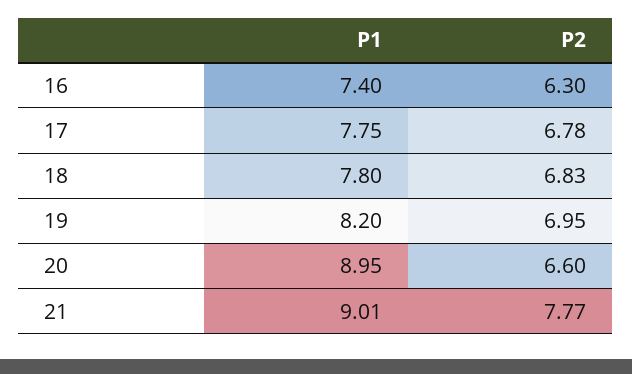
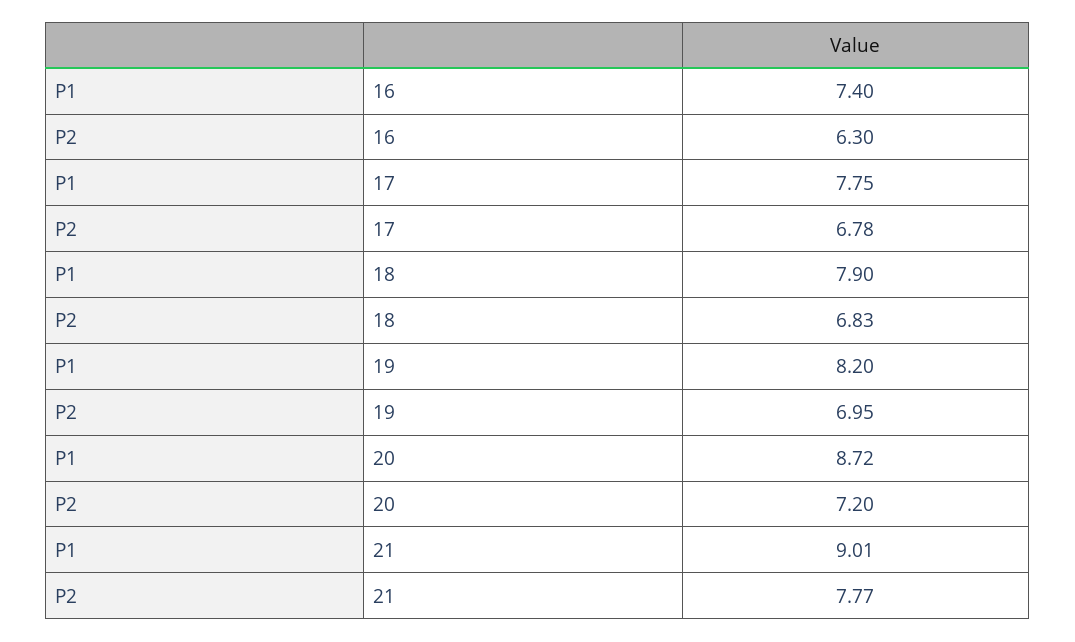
P1, 18: 7.8 -> 7.9
P1, 20: 8.95 -> 8.72
P2, 20: 6.6 -> 7.2

